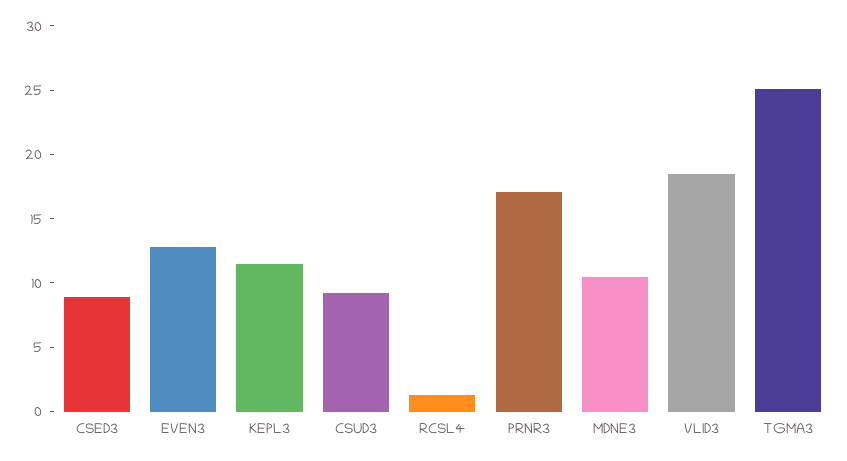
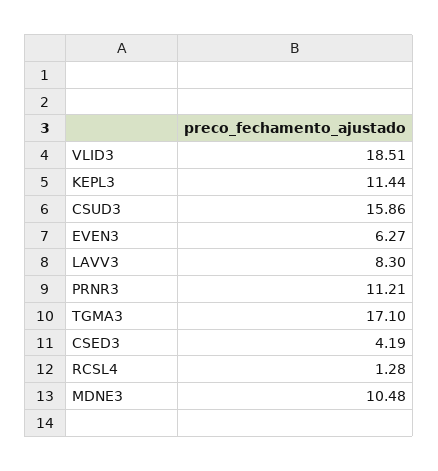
CSED3: 9 -> 4.19
EVEN3: 13 -> 6.27
CSUD3: 9 -> 15.86
PRNR3: 17 -> 11.21
TGMA3: 25 -> 17.1
LAVV3: none -> 8.3

